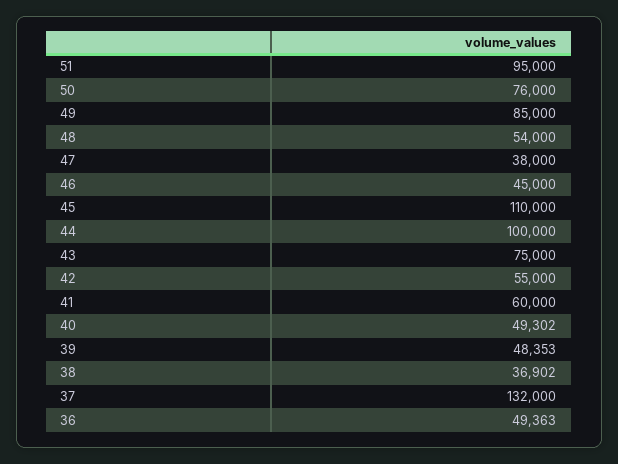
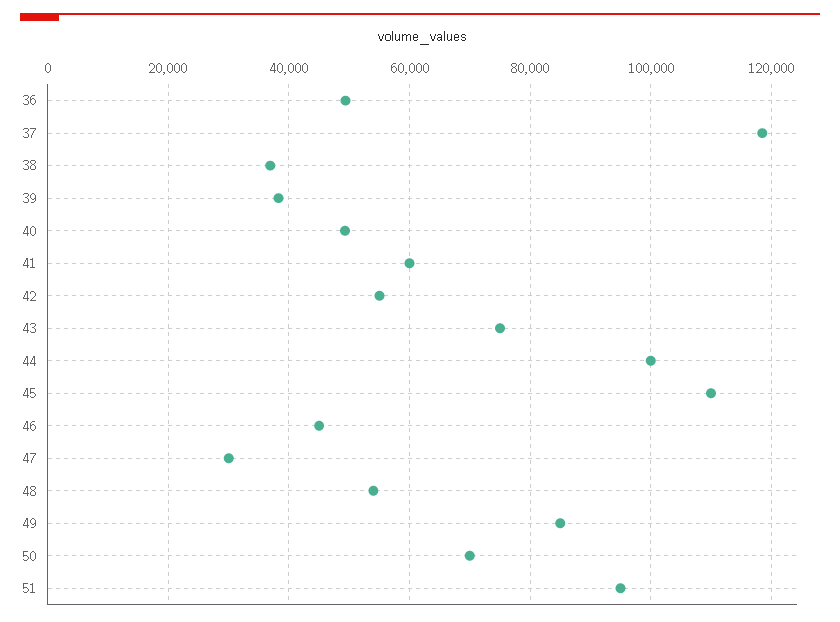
50: 76000 -> 70000
47: 38000 -> 30000
39: 48353 -> 38000
37: 132000 -> 118000

